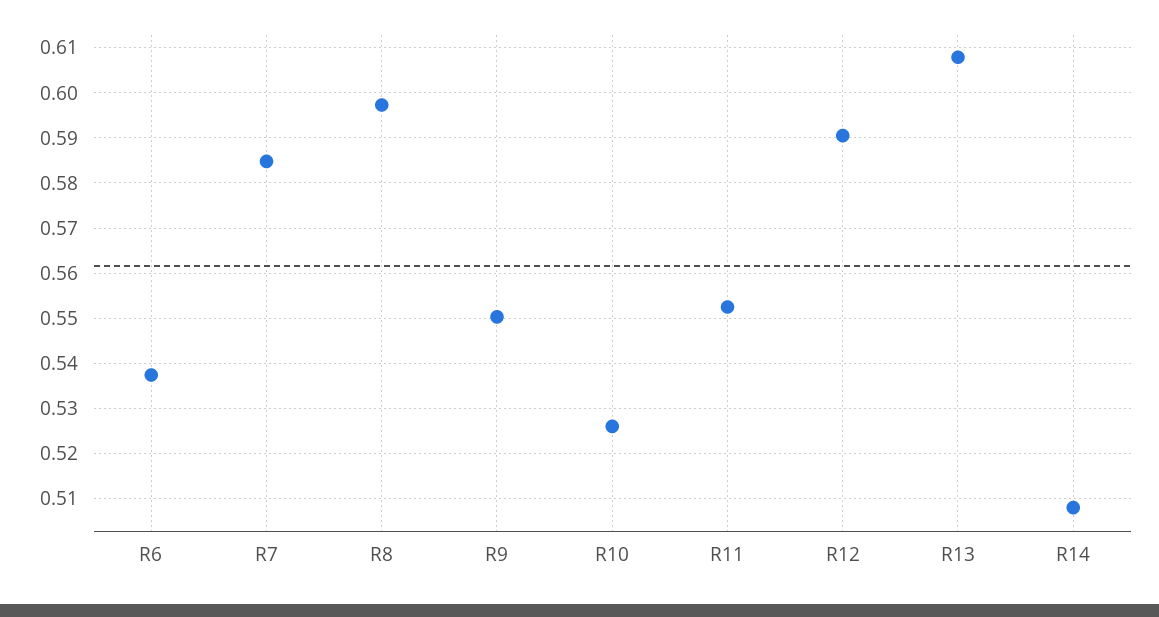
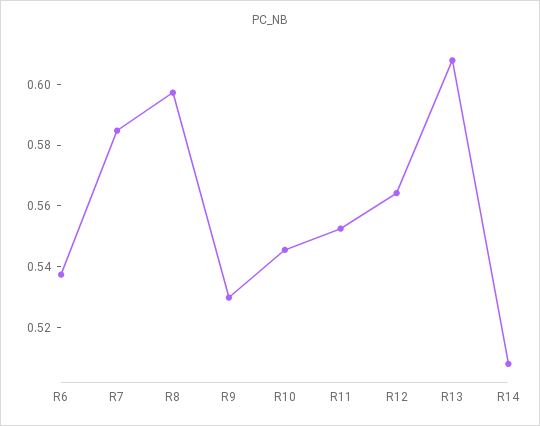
R9: 0.55 -> 0.53
R10: 0.526 -> 0.545
R12: 0.59 -> 0.565

